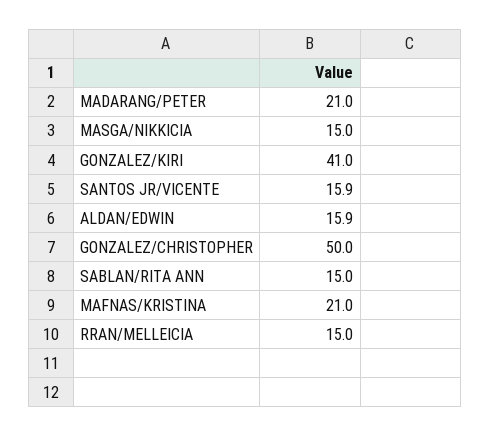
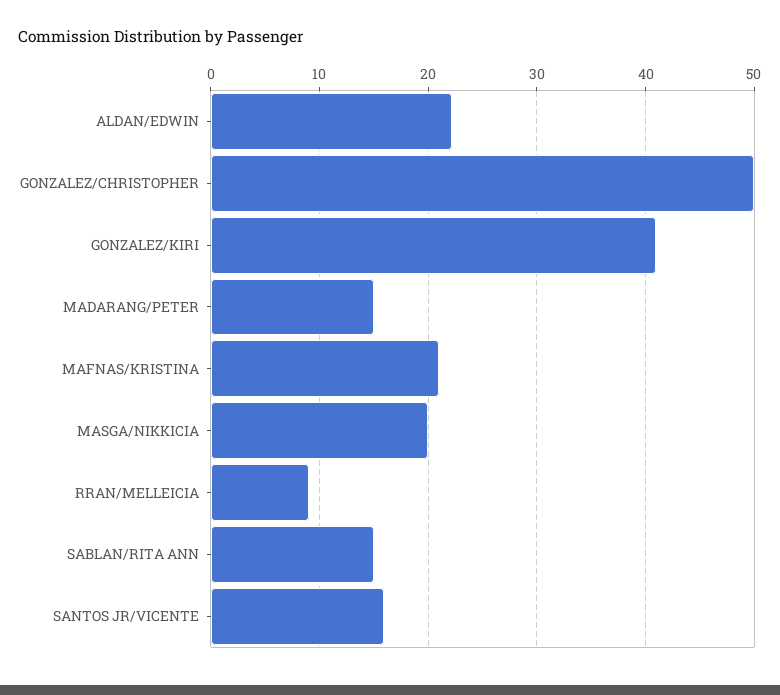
MADARANG/PETER: 21 -> 15
MASGA/NIKKICIA: 15 -> 20
ALDAN/EDWIN: 15.9 -> 22
RRAN/MELLEICIA: 15 -> 9

